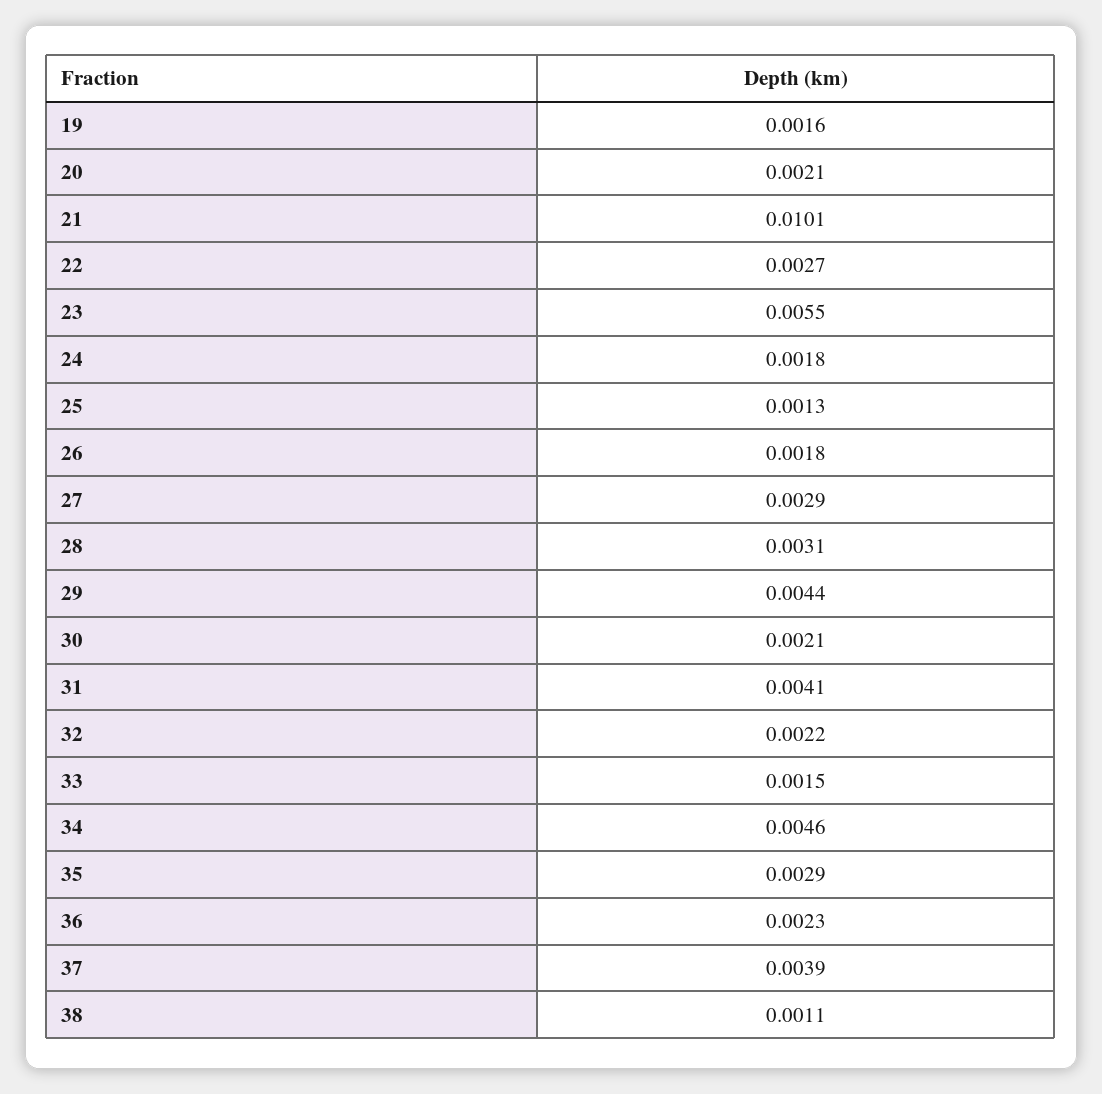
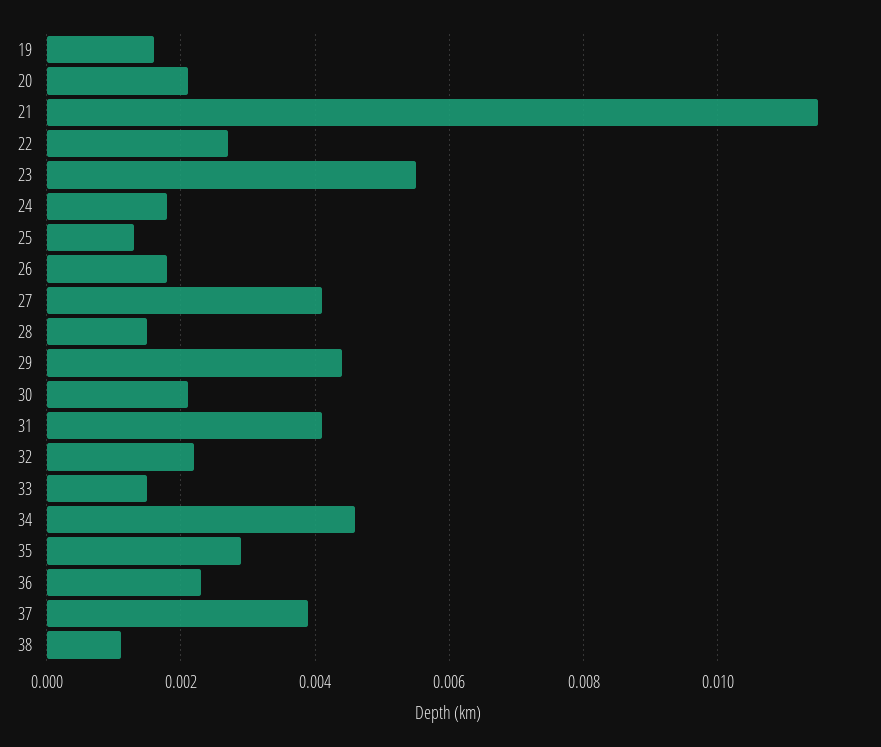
21: 0.0101 -> 0.0115
27: 0.0029 -> 0.004
28: 0.0031 -> 0.0015

